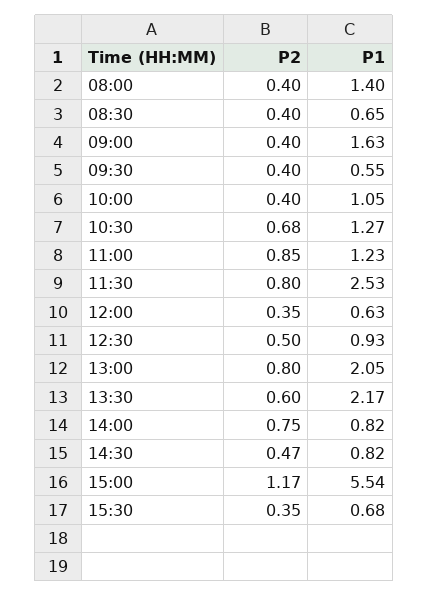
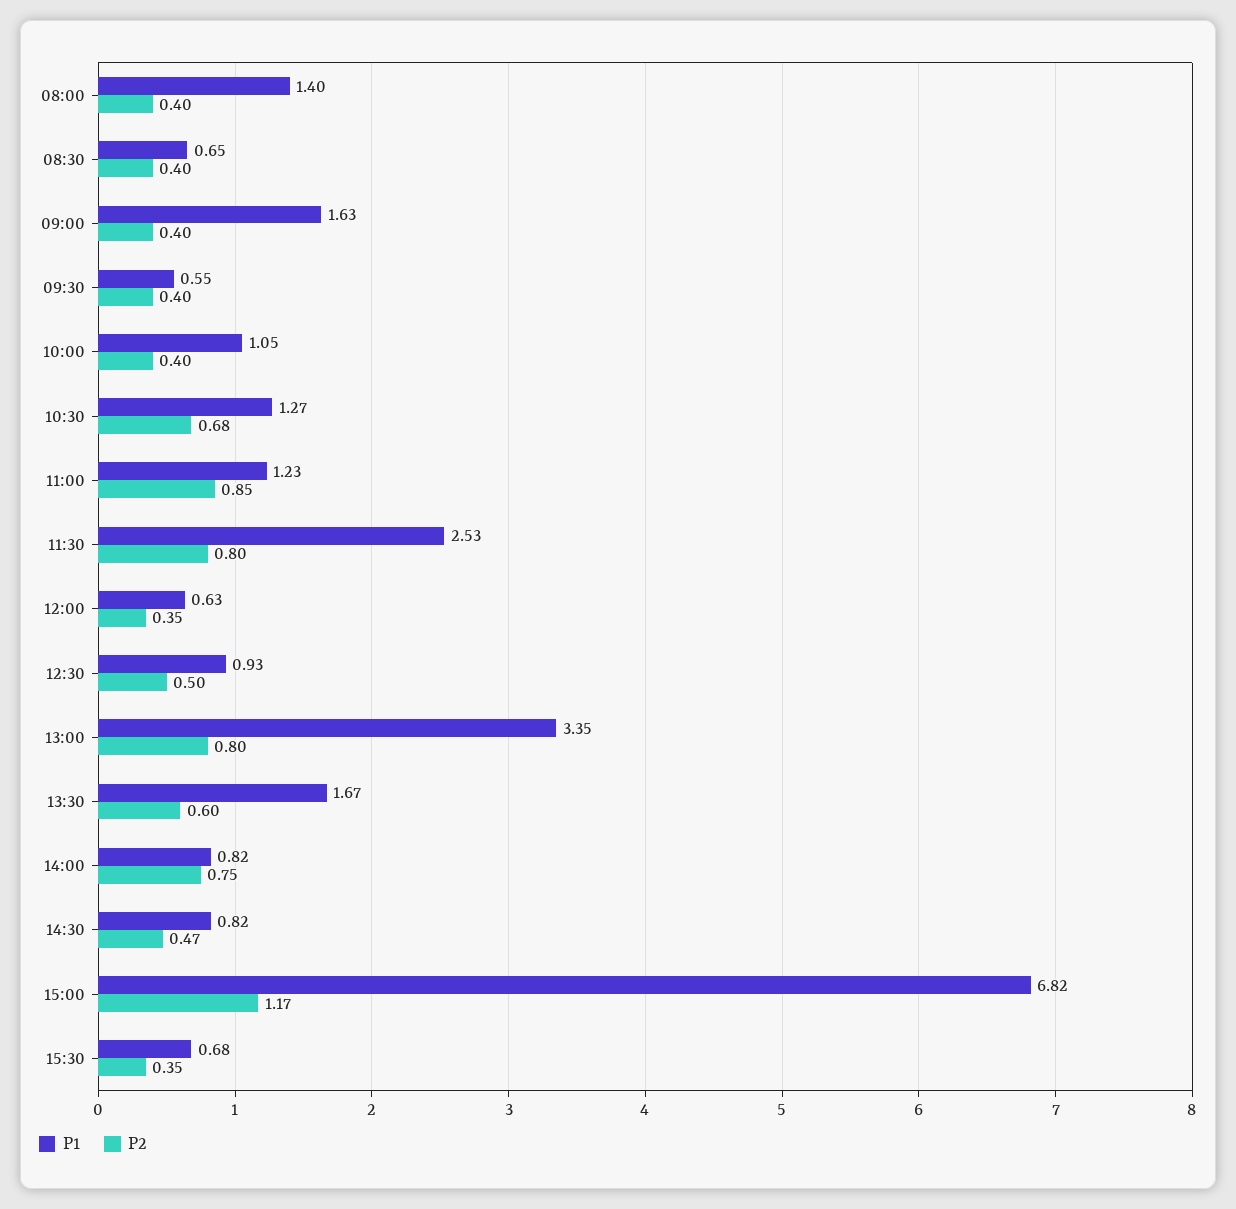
P1, 13:00: 2.05 -> 3.35
P1, 13:30: 2.17 -> 1.67
P1, 15:00: 5.54 -> 6.82

